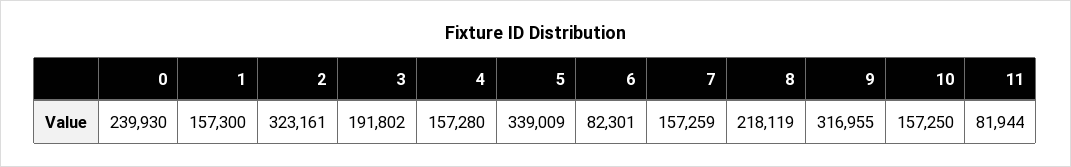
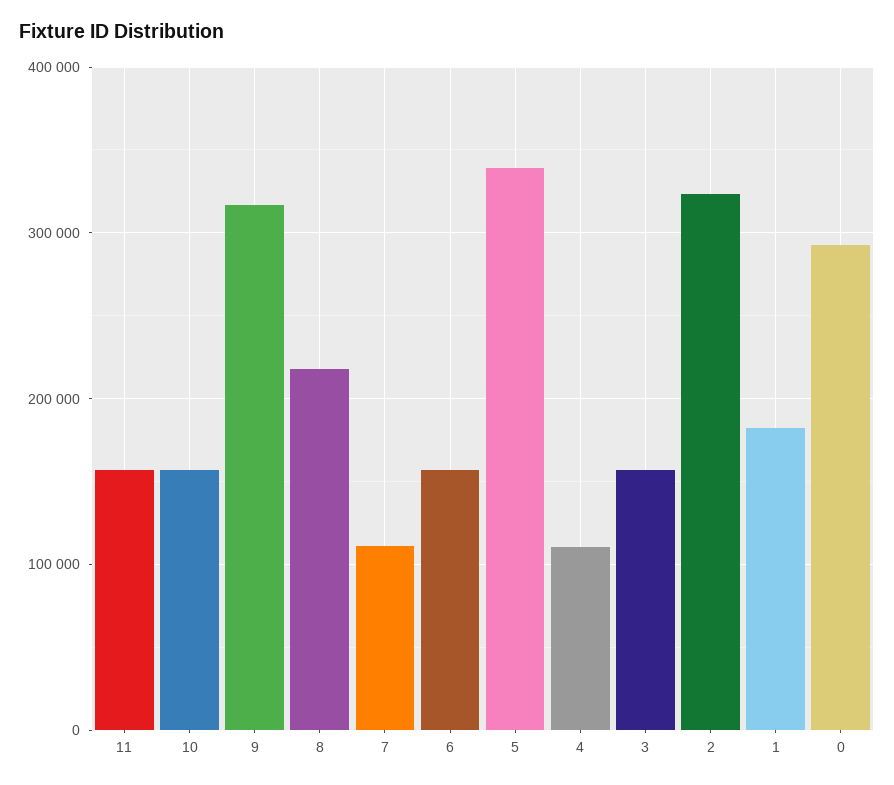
0: 239930 -> 290000
1: 157300 -> 180000
3: 191802 -> 160000
4: 157280 -> 110000
6: 82301 -> 160000
7: 157259 -> 110000
11: 81944 -> 160000

